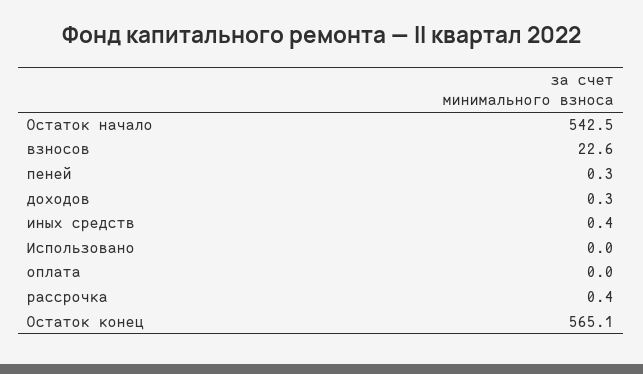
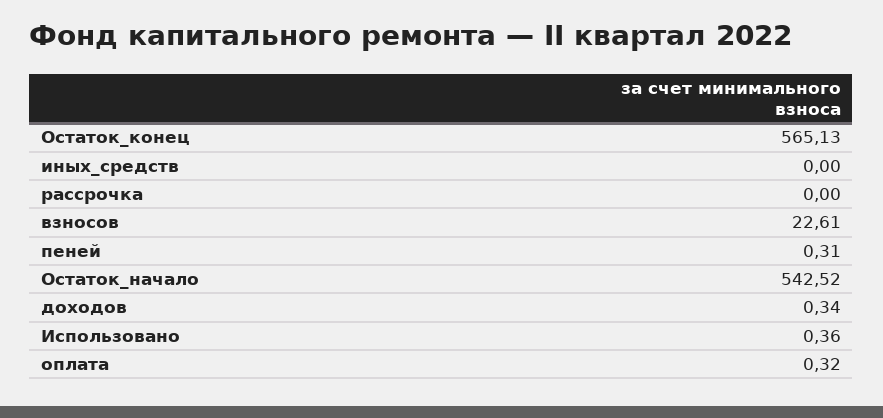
иных средств: 0.4 -> 0
Использовано: 0 -> 0.36
оплата: 0 -> 0.32
рассрочка: 0.4 -> 0

